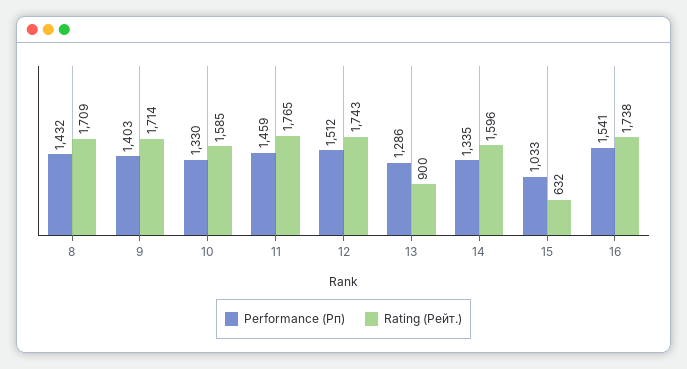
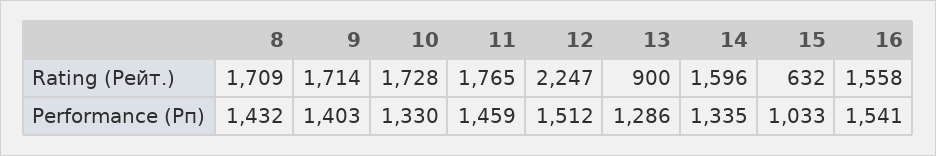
Rating (Рейт.), 10: 1585 -> 1728
Rating (Рейт.), 12: 1743 -> 2247
Rating (Рейт.), 16: 1738 -> 1558

